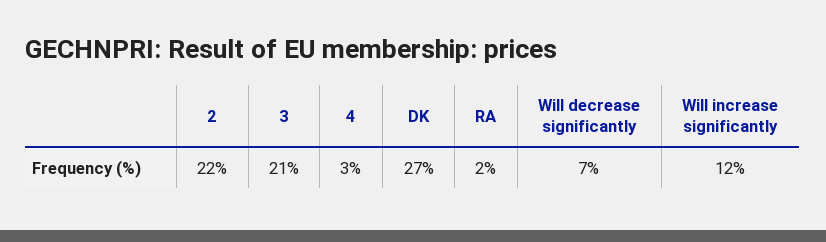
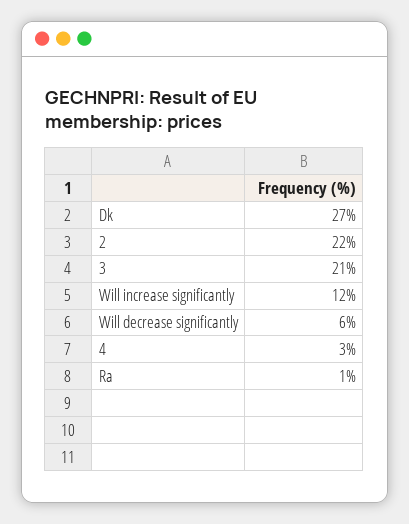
RA: 2 -> 1
Will decrease significantly: 7 -> 6

